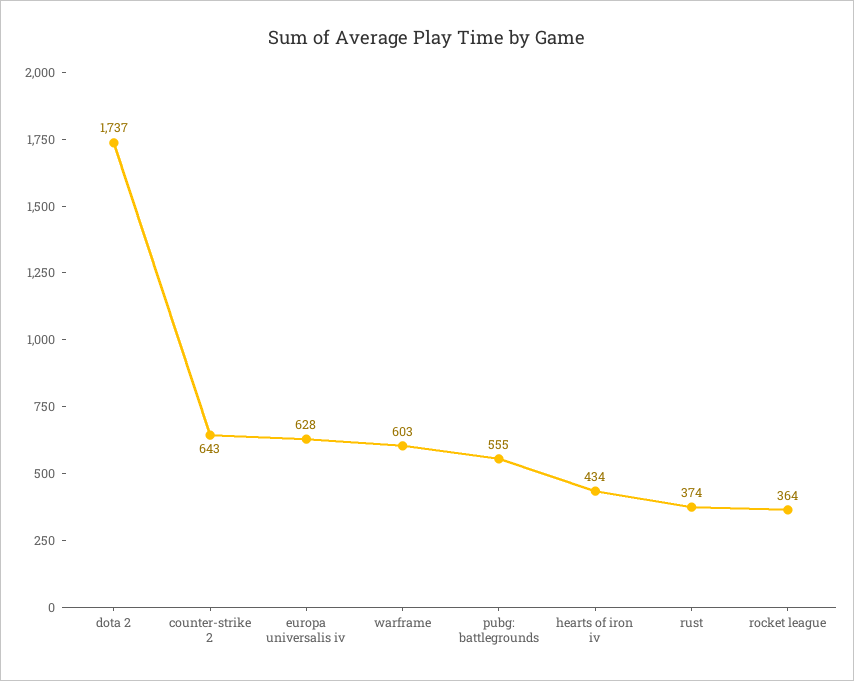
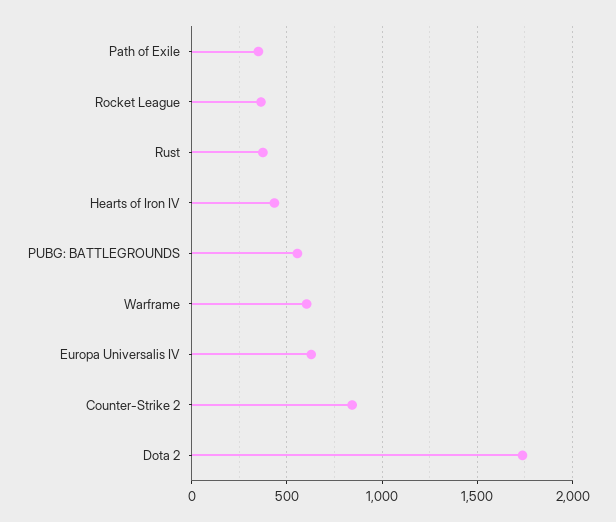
counter-strike 2: 643 -> 850
Path of Exile: none -> 350

